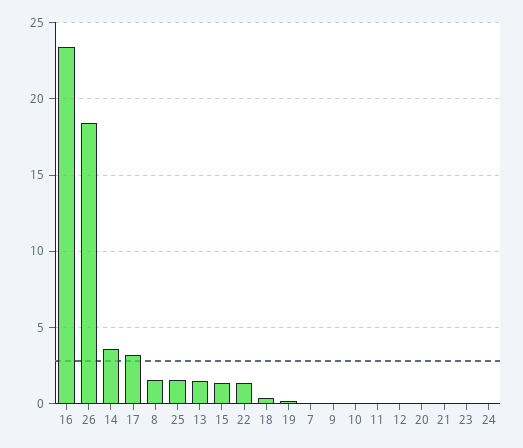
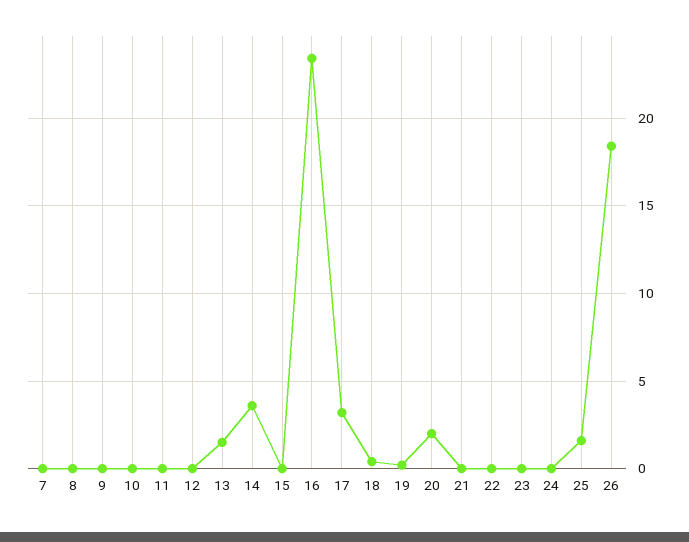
8: 1.5 -> 0
15: 1.5 -> 0
22: 1.5 -> 0
20: 0 -> 2

